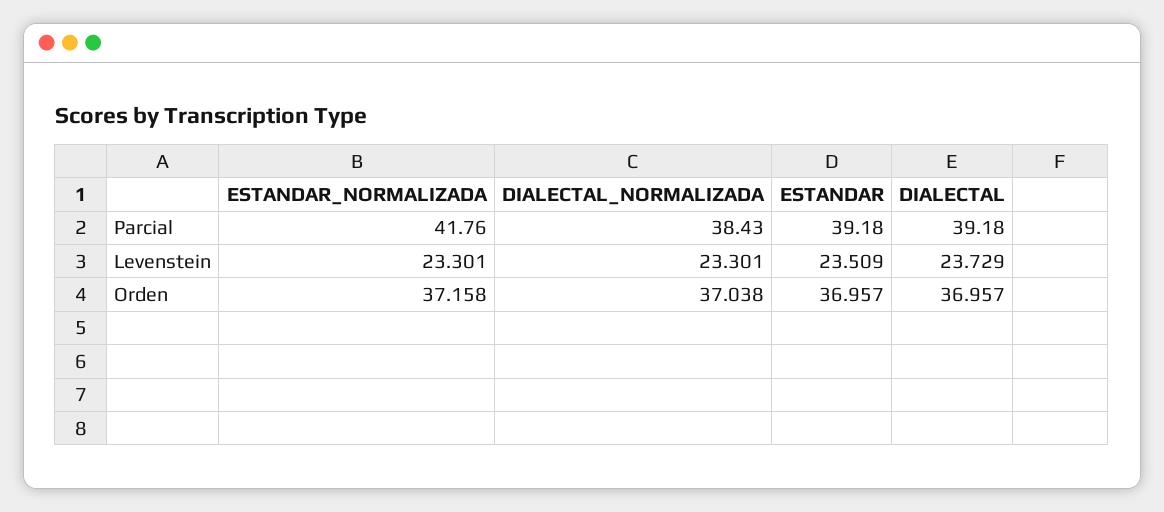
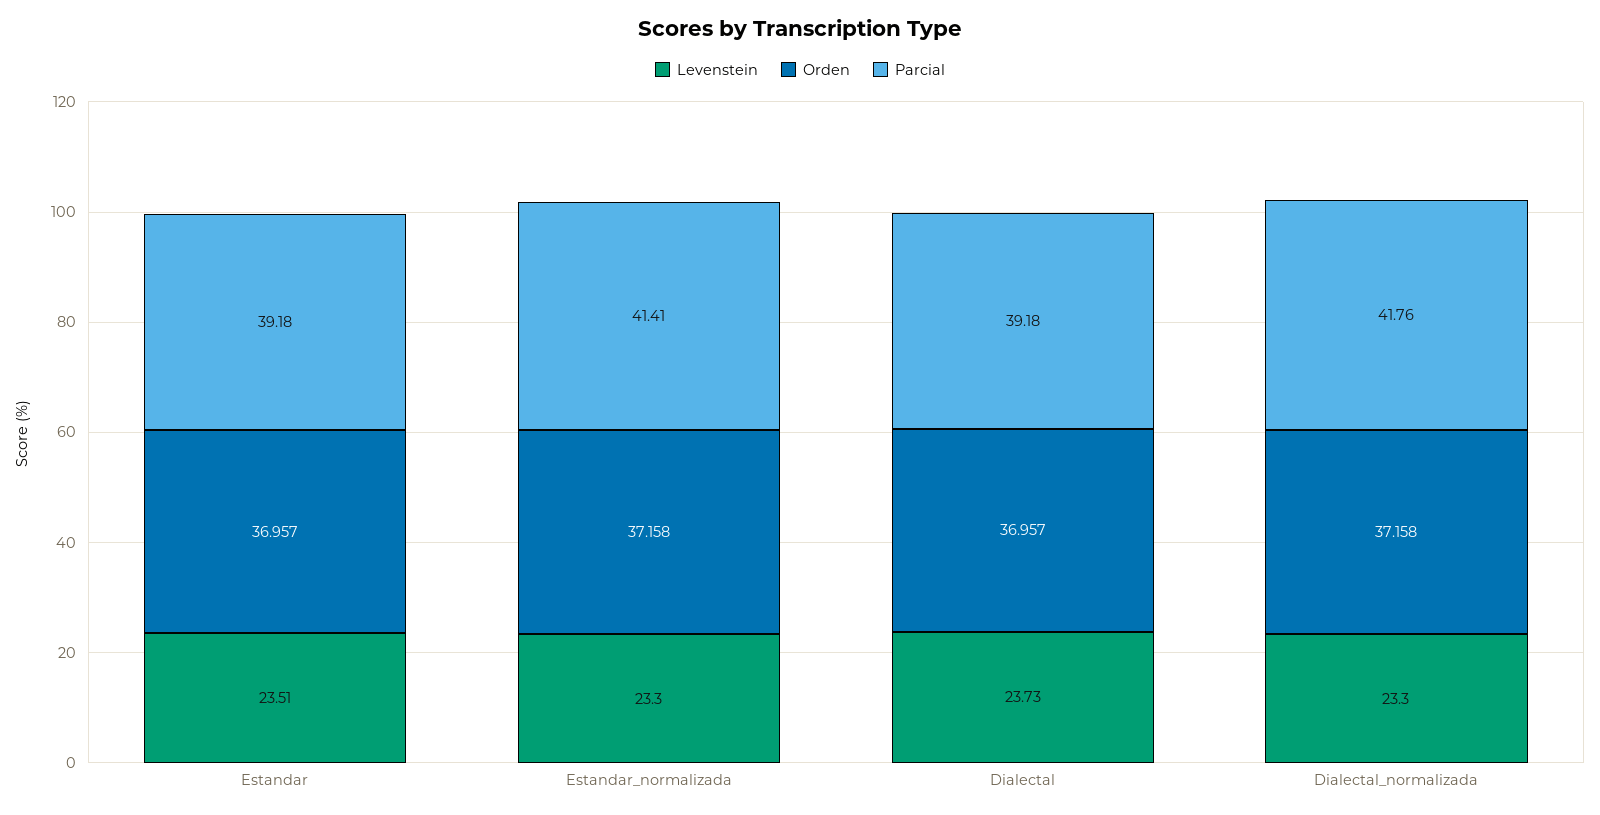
Parcial, ESTANDAR_NORMALIZADA: 41.76 -> 41.41
Parcial, DIALECTAL_NORMALIZADA: 38.43 -> 41.76
Orden, DIALECTAL_NORMALIZADA: 37.038 -> 37.158

